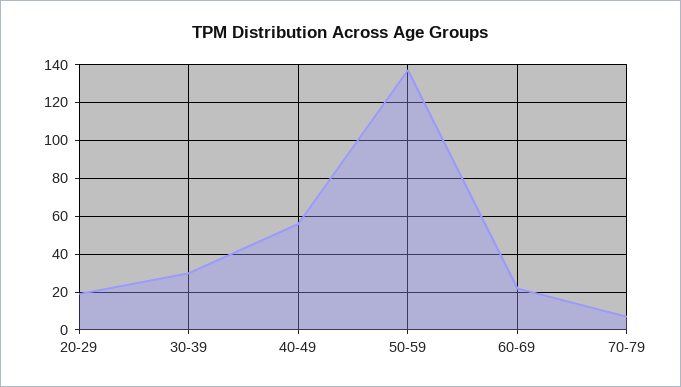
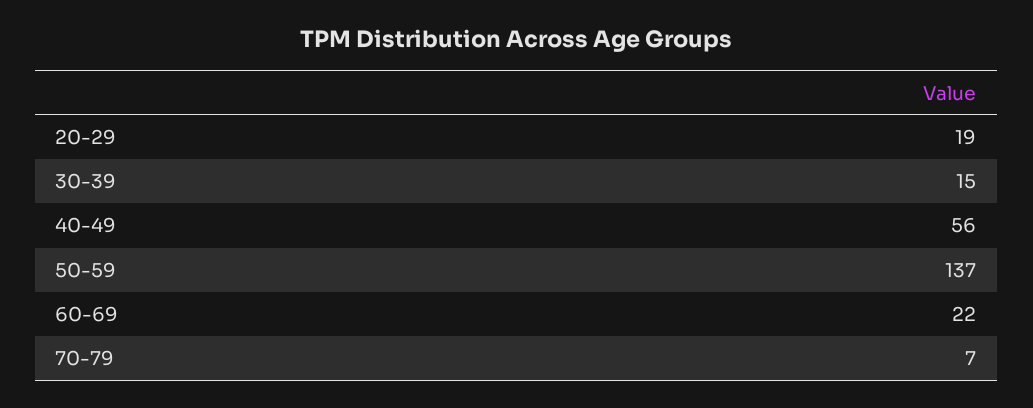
30-39: 30 -> 15

